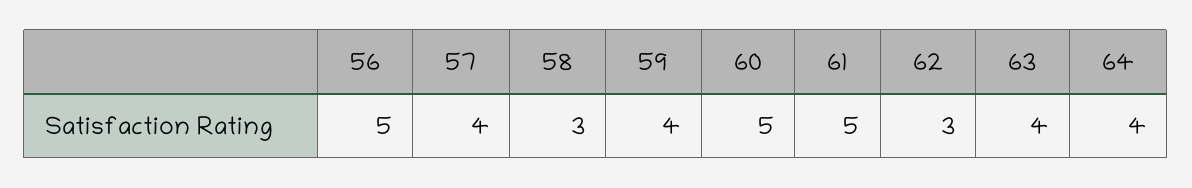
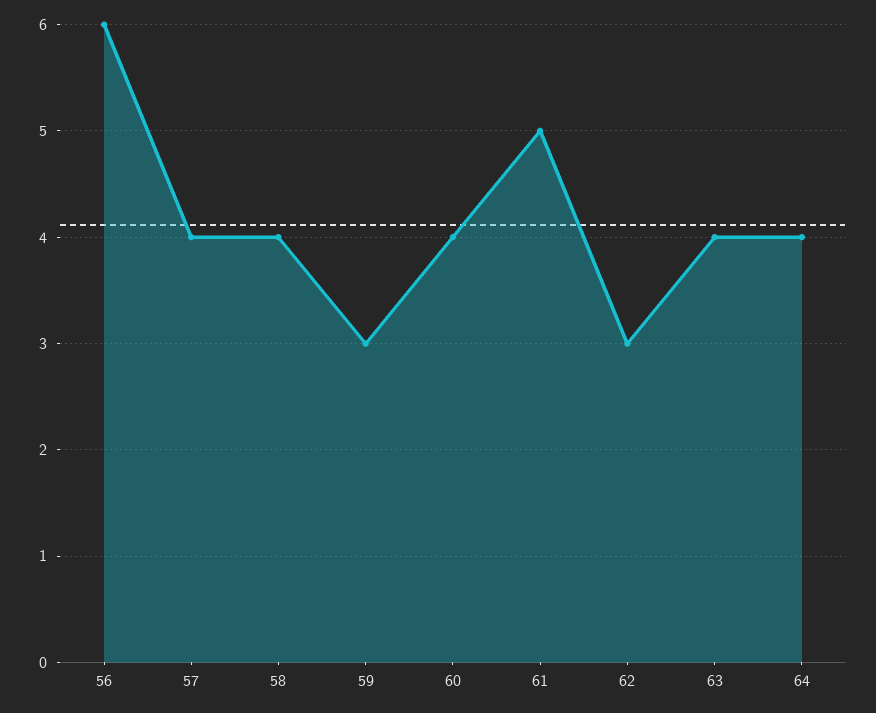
56: 5 -> 6
58: 3 -> 4
59: 4 -> 3
60: 5 -> 4

